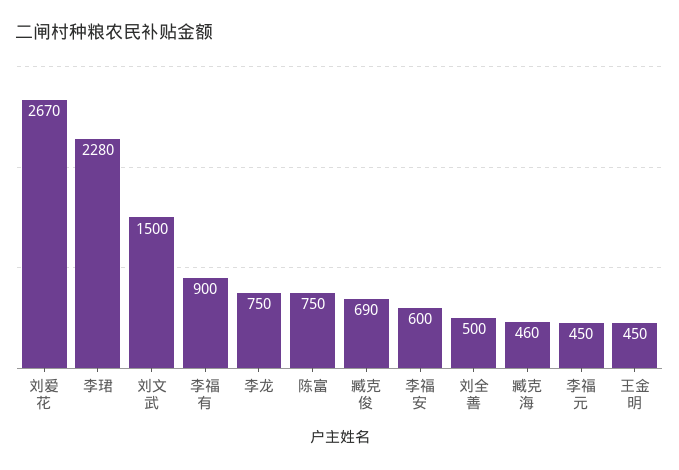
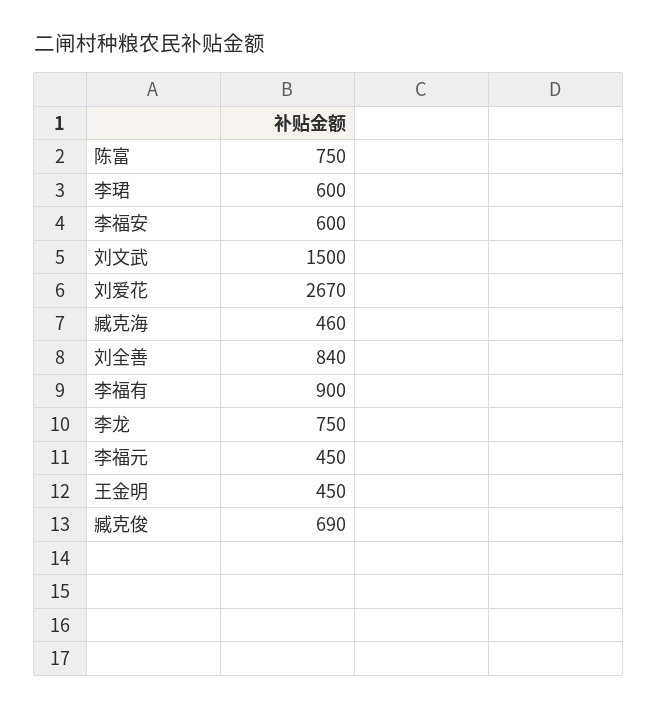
李珺: 2280 -> 600
刘全善: 500 -> 840

